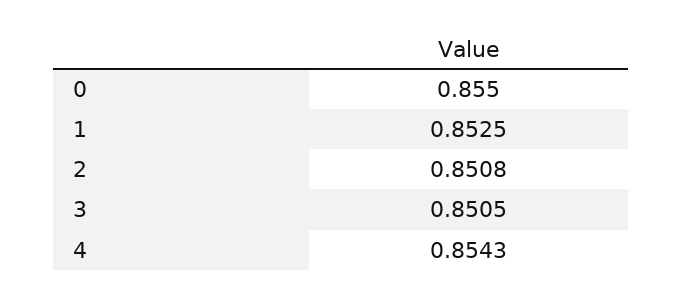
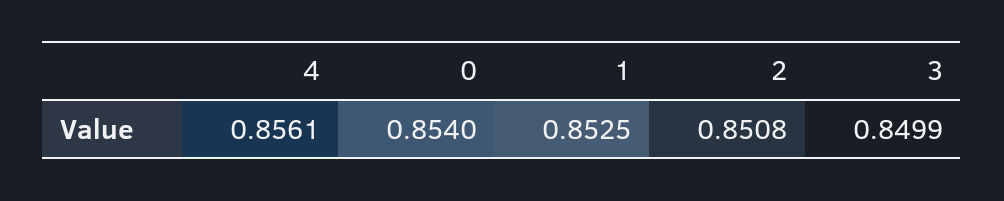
0: 0.855 -> 0.854
3: 0.8505 -> 0.8499
4: 0.8543 -> 0.8561

